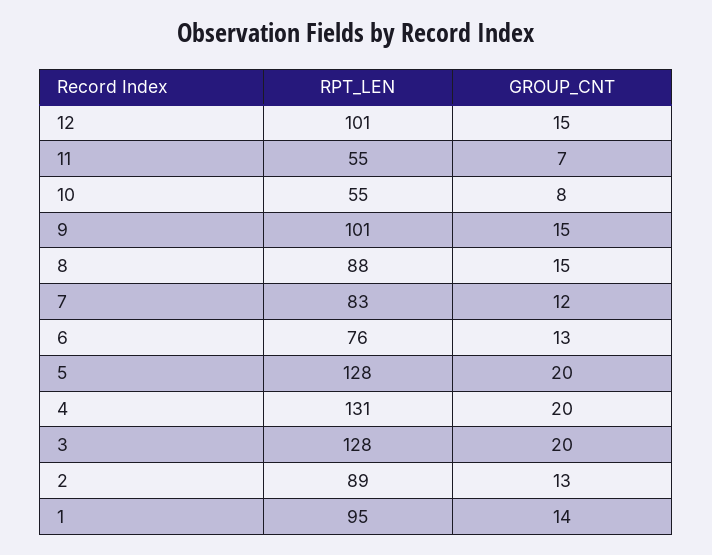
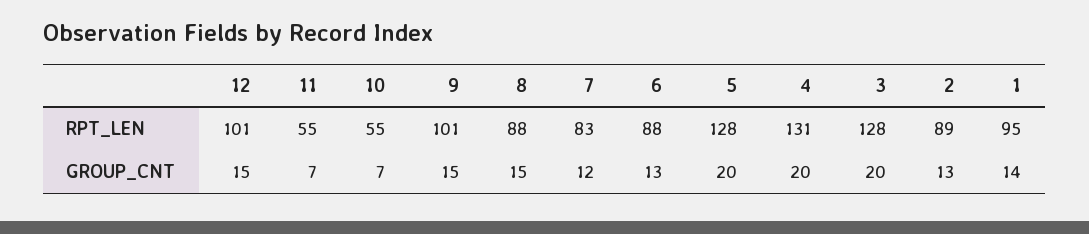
GROUP_CNT, 10: 8 -> 7
RPT_LEN, 6: 76 -> 88

